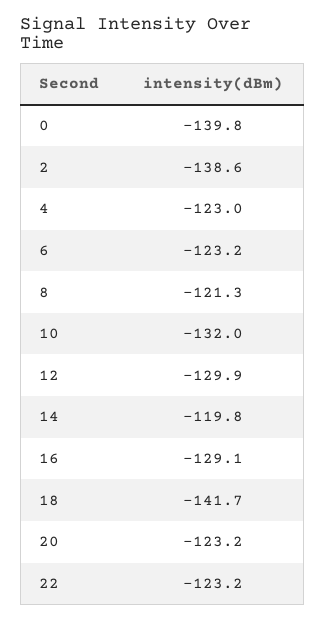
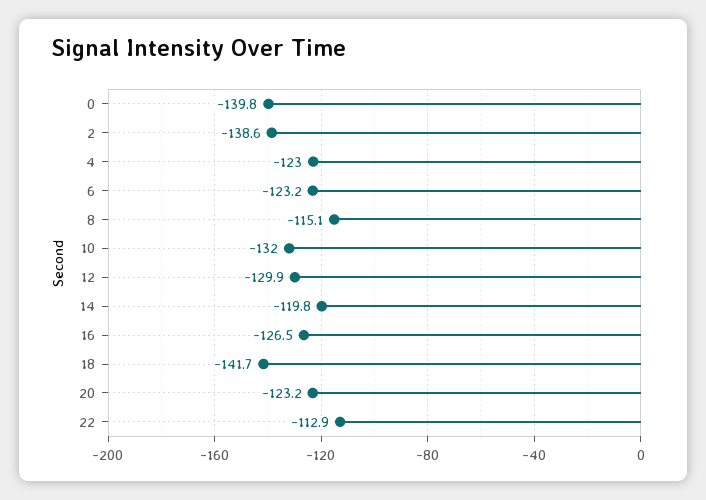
8: -121.3 -> -115.1
16: -129.1 -> -126.5
22: -123.2 -> -112.9

